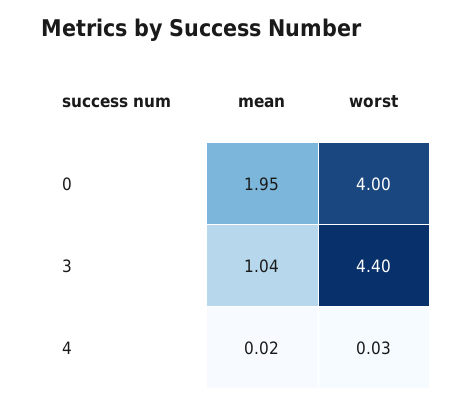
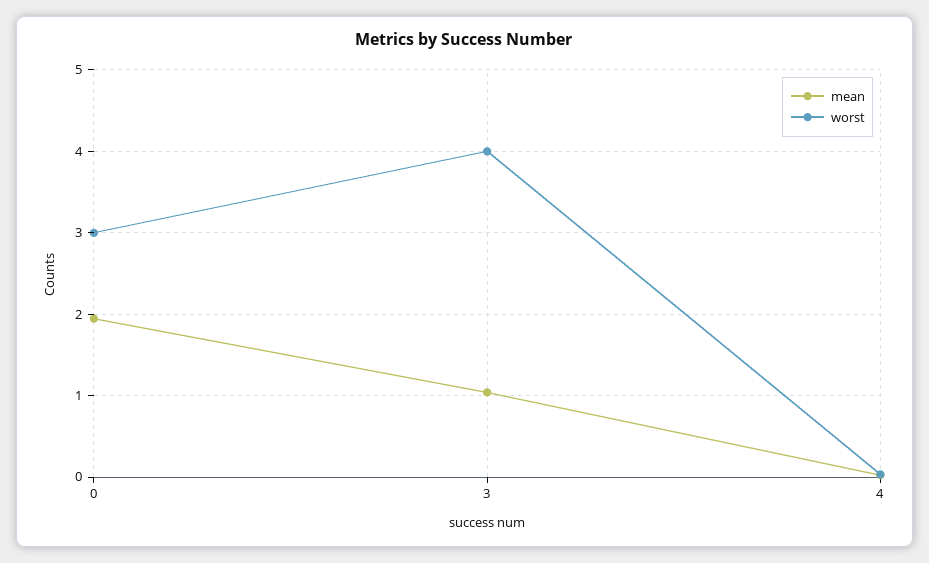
worst, 0: 4 -> 3
worst, 3: 4.4 -> 4

